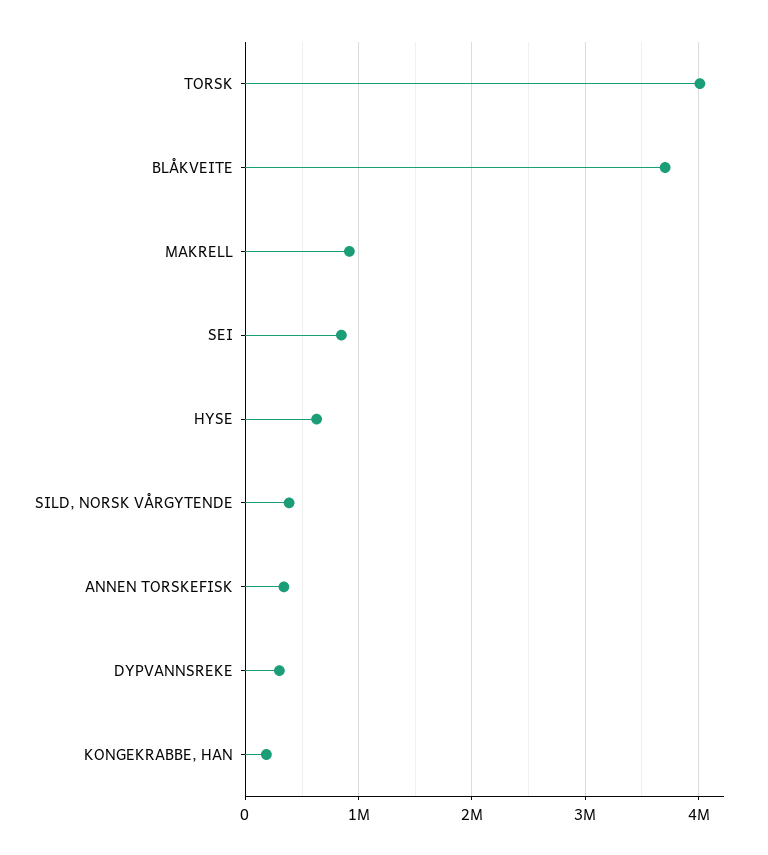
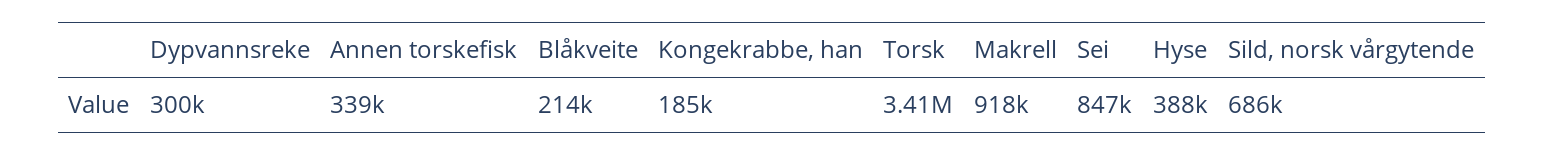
TORSK: 4000000 -> 3410000
BLÅKVEITE: 3700000 -> 214000
HYSE: 600000 -> 388000
SILD, NORSK VÅRGYTENDE: 400000 -> 686000

